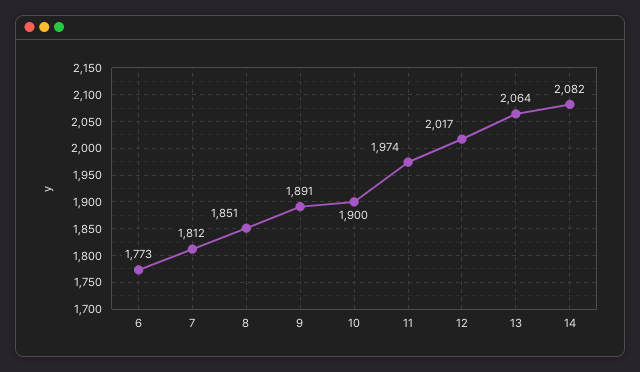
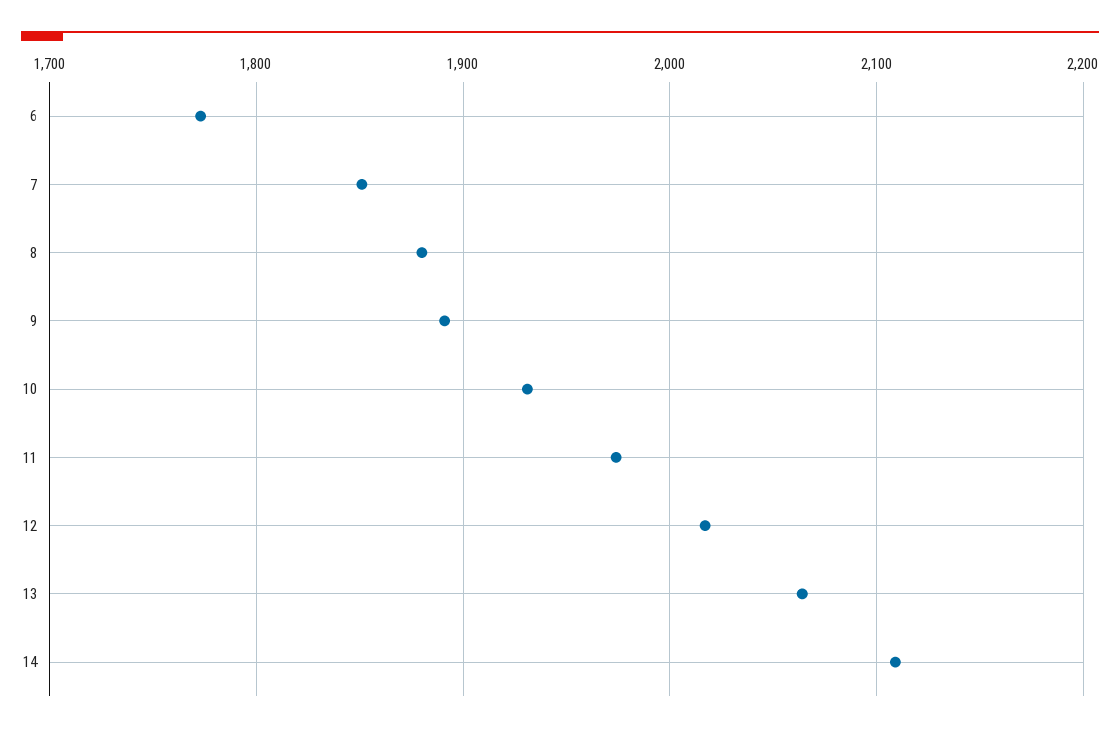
7: 1812 -> 1850
8: 1851 -> 1880
10: 1900 -> 1930
14: 2082 -> 2110

